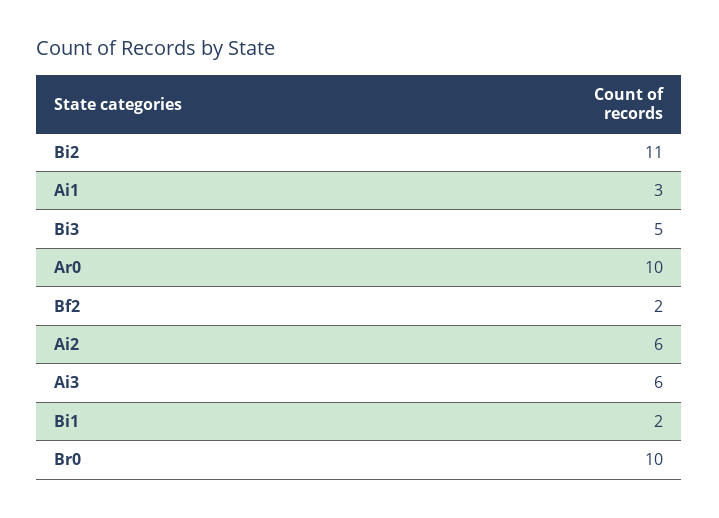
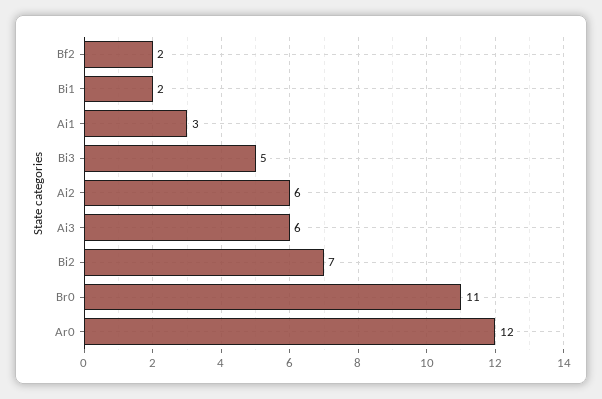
Bi2: 11 -> 7
Ar0: 10 -> 12
Br0: 10 -> 11

